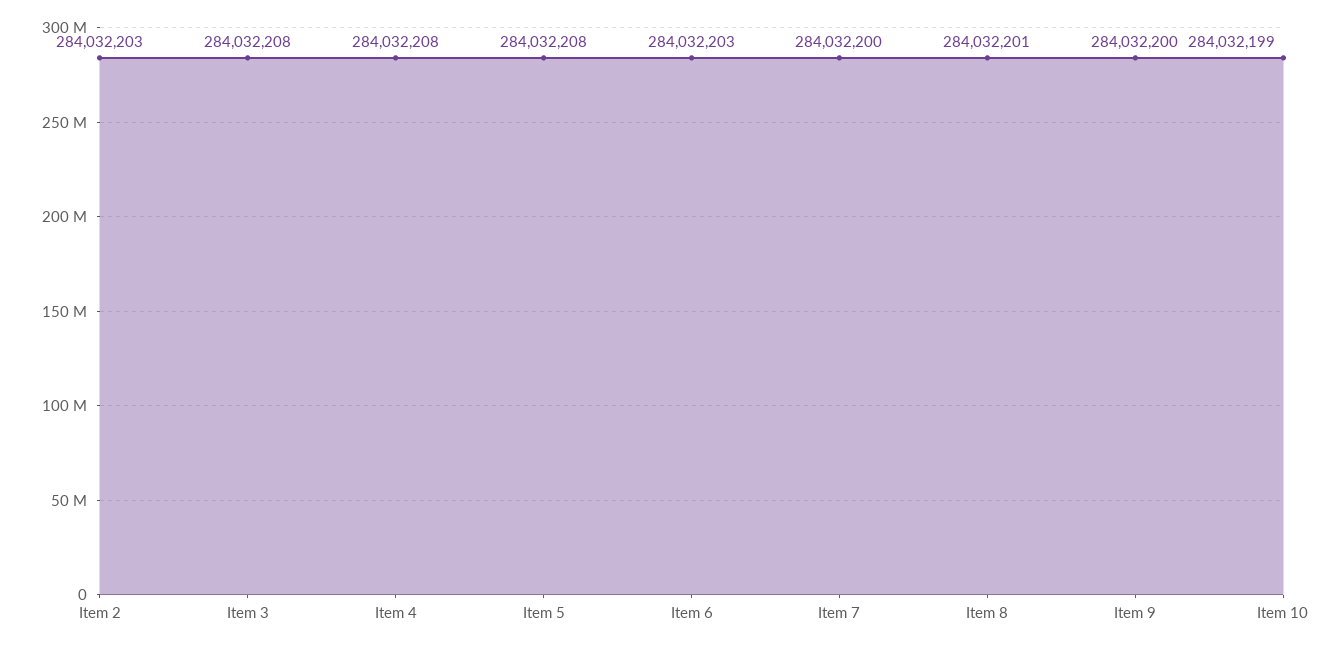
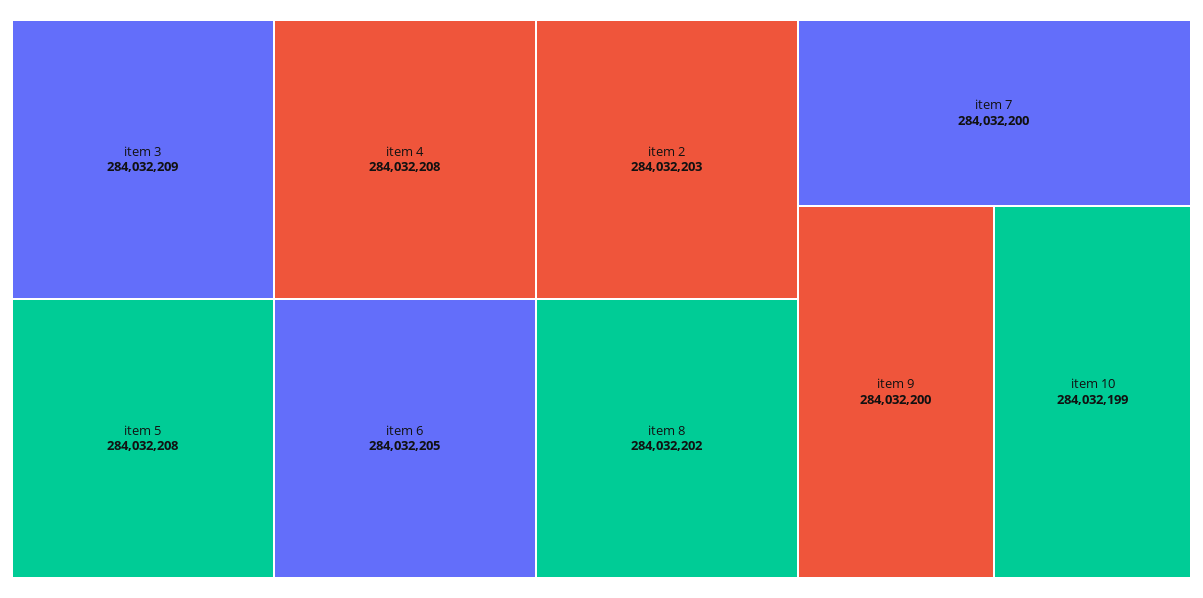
Item 3: 284032208 -> 284032209
Item 6: 284032203 -> 284032205
Item 8: 284032201 -> 284032202

